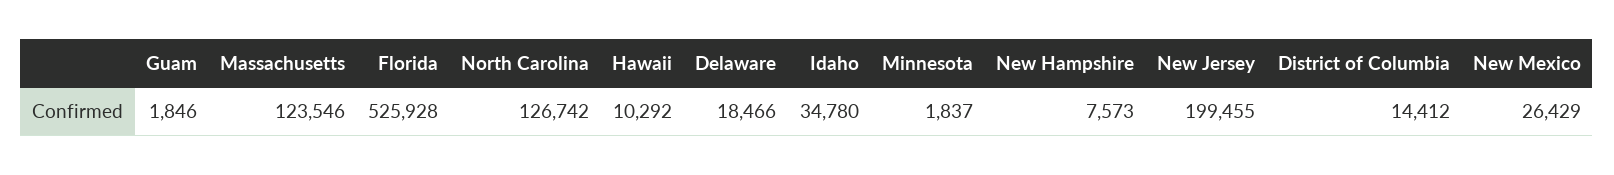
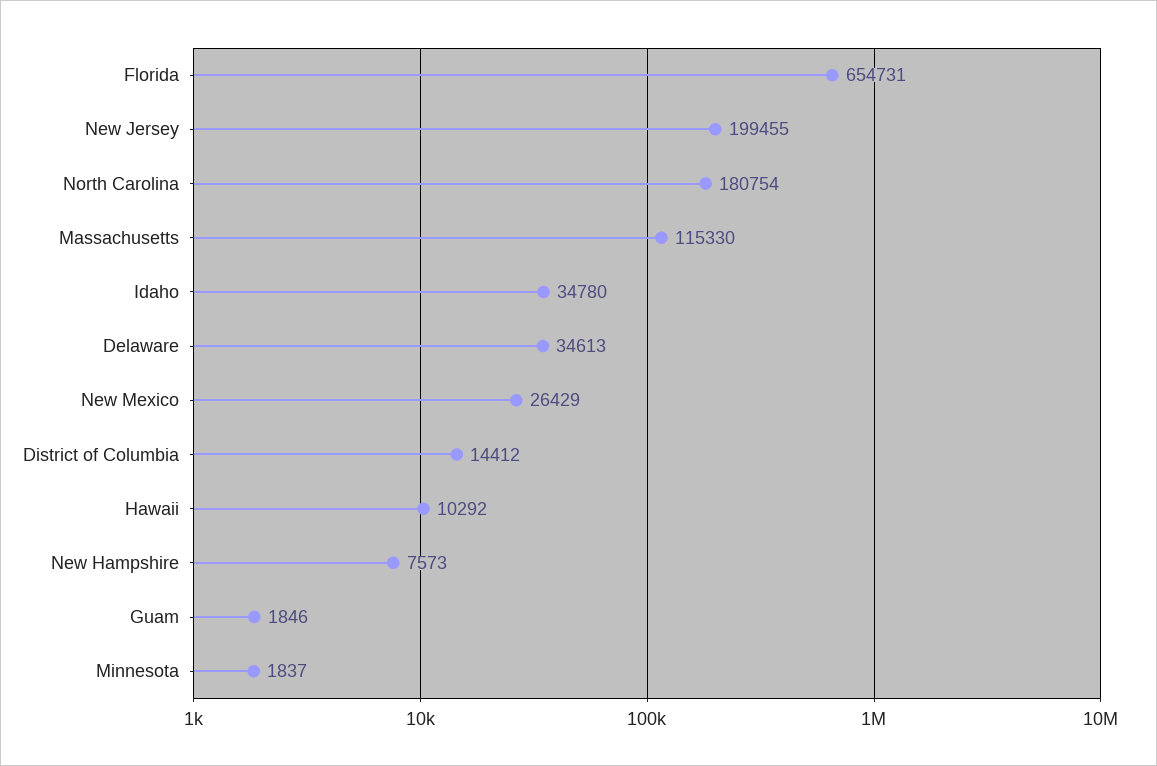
Massachusetts: 123546 -> 115330
Florida: 525928 -> 654731
North Carolina: 126742 -> 180754
Delaware: 18466 -> 34613

